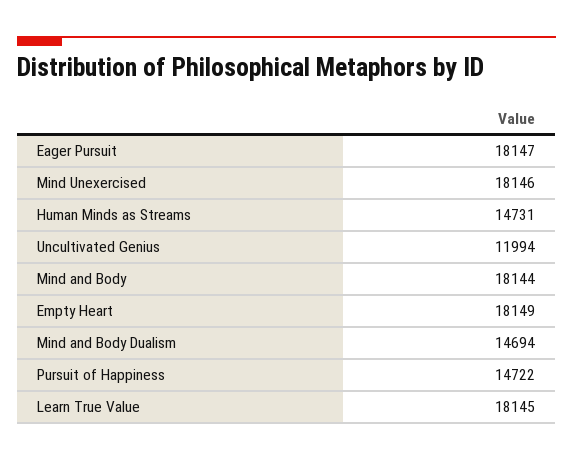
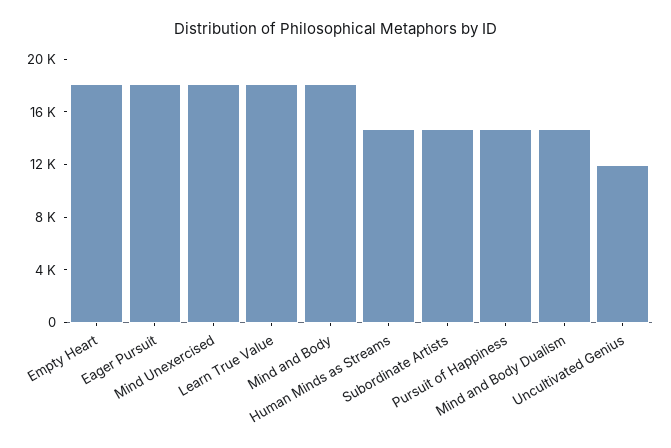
Subordinate Artists: none -> 15000

